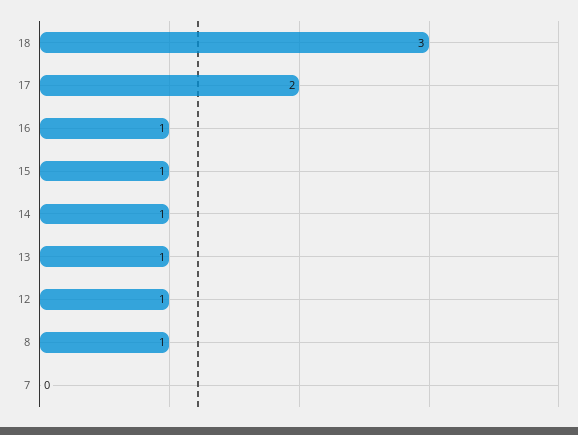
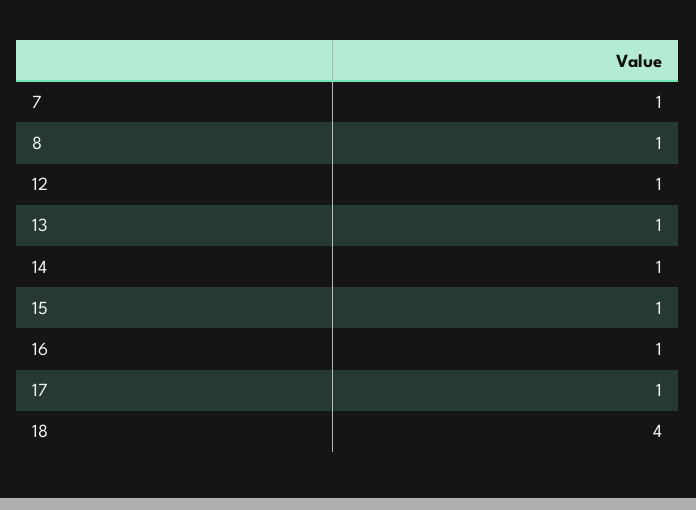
18: 3 -> 4
17: 2 -> 1
7: 0 -> 1

